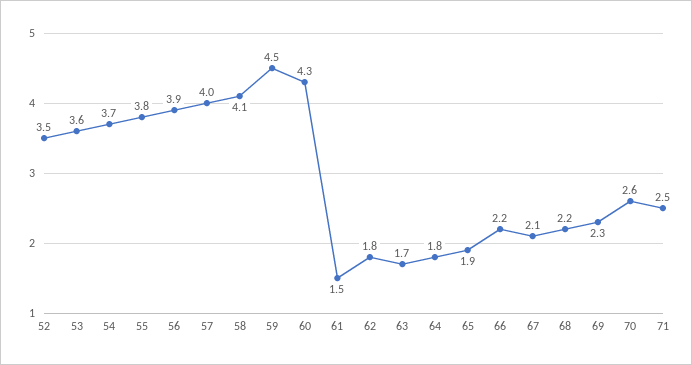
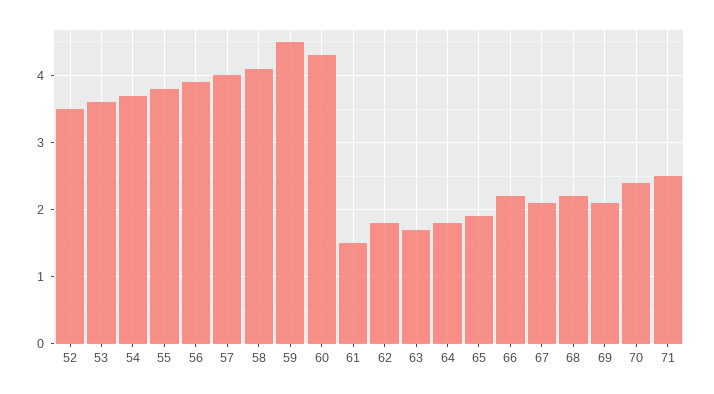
69: 2.3 -> 2.1
70: 2.6 -> 2.4

